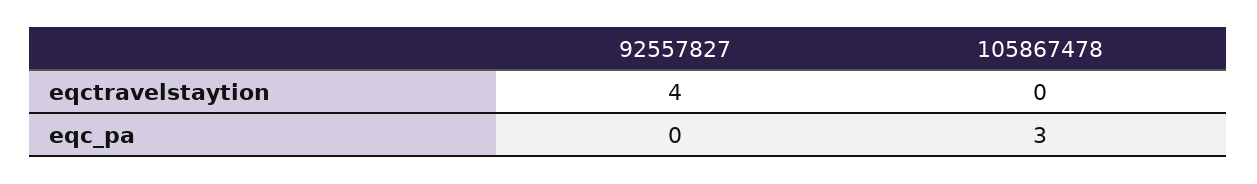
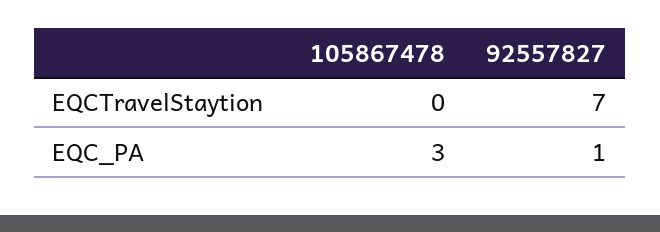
92557827, eqctravelstaytion: 4 -> 7
92557827, eqc_pa: 0 -> 1

